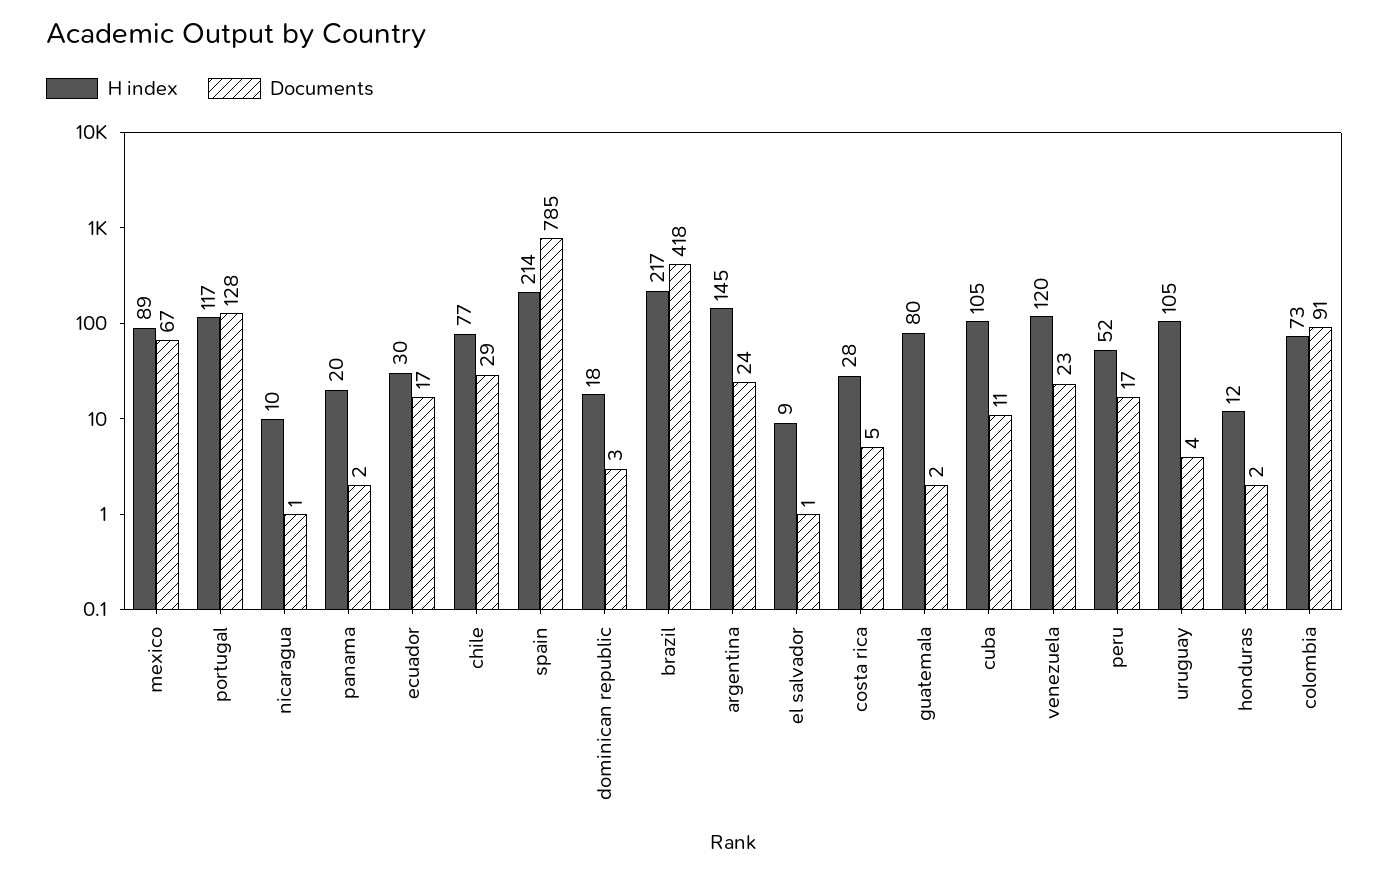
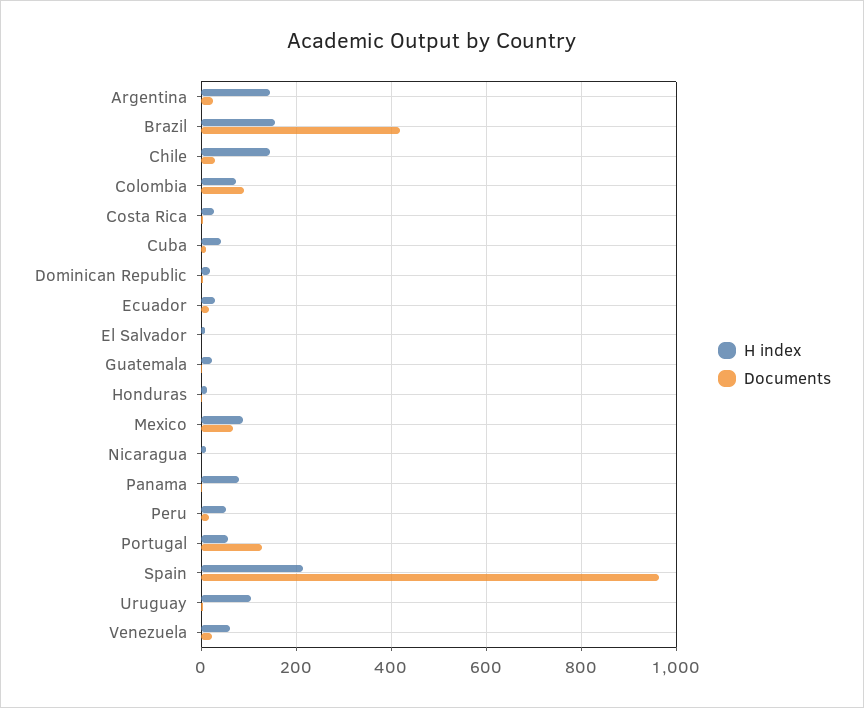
H index, portugal: 117 -> 60
H index, panama: 20 -> 80
H index, chile: 77 -> 140
Documents, spain: 785 -> 960
H index, brazil: 217 -> 160
H index, guatemala: 80 -> 20
H index, cuba: 105 -> 40
H index, venezuela: 120 -> 60

